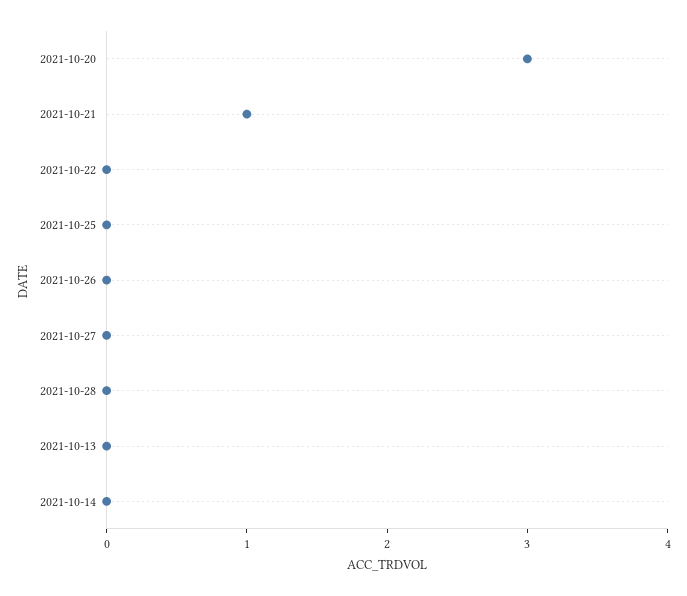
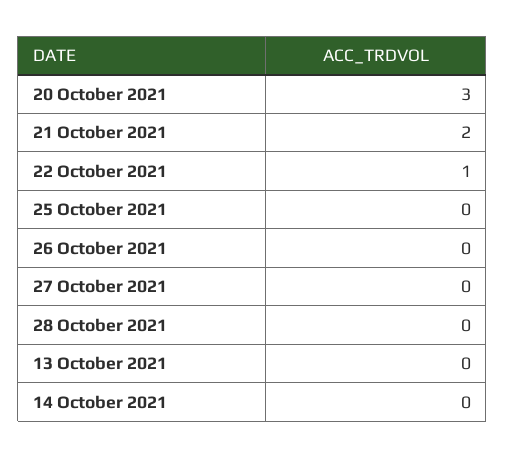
2021-10-21: 1 -> 2
2021-10-22: 0 -> 1

